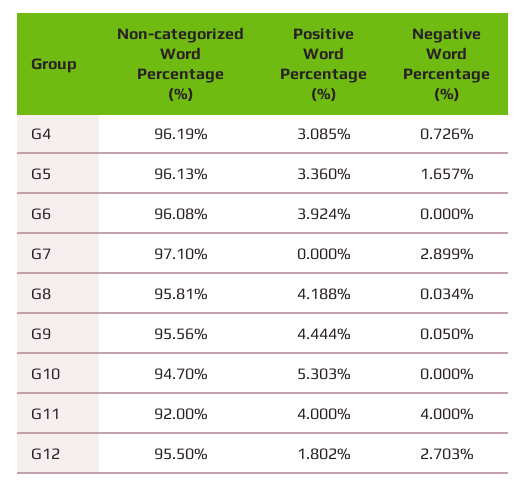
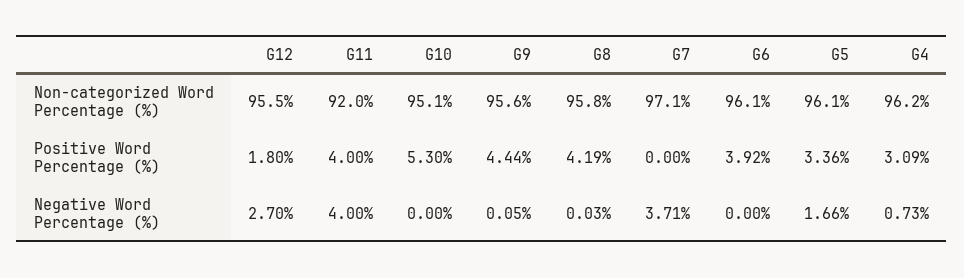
Negative Word Percentage (%), G7: 2.899 -> 3.71
Non-categorized Word Percentage (%), G10: 94.7 -> 95.1

